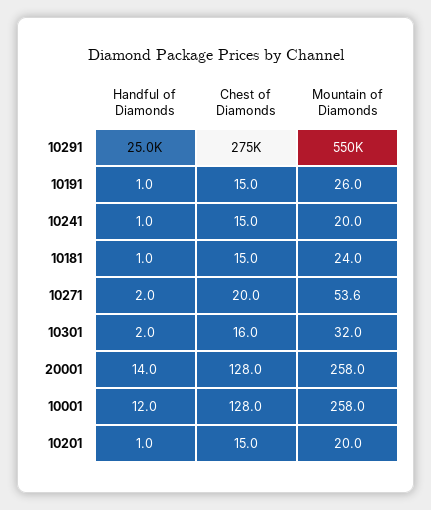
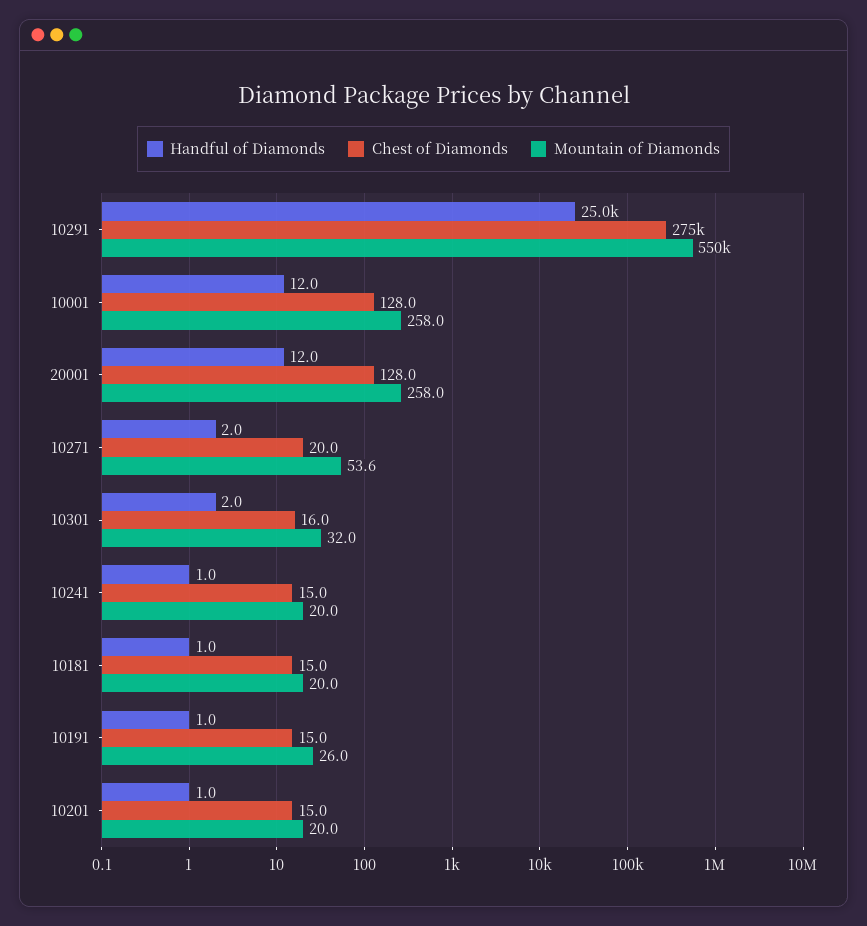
Mountain of Diamonds, 10181: 24 -> 20
Handful of Diamonds, 20001: 14 -> 12

